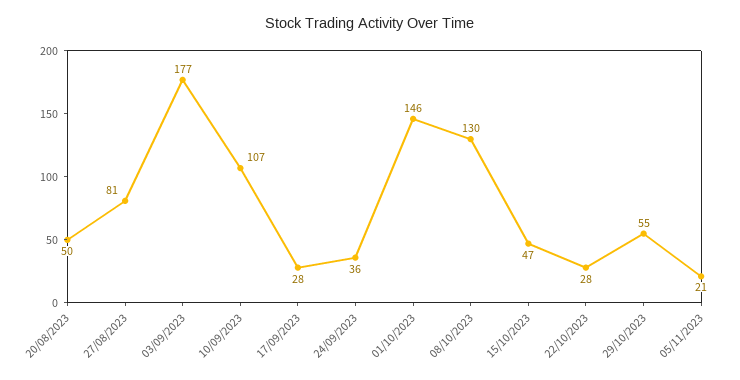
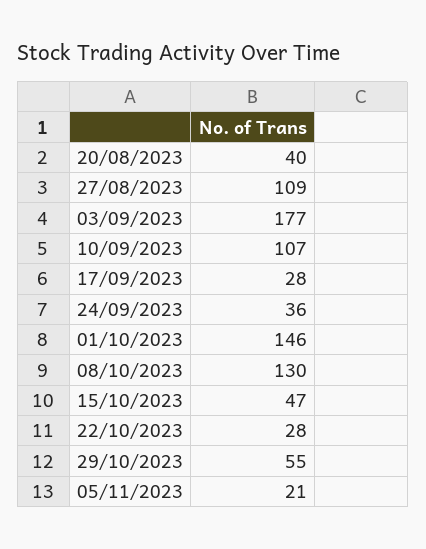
20/08/2023: 50 -> 40
27/08/2023: 81 -> 109

